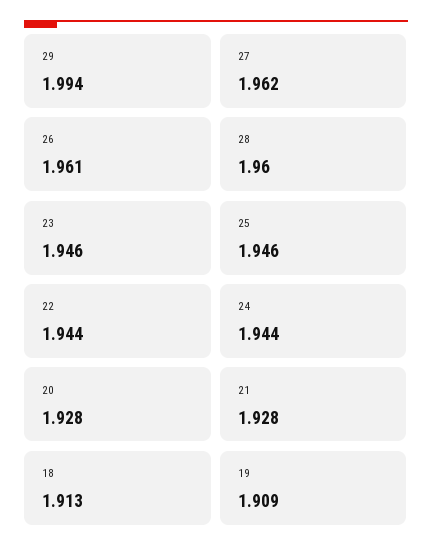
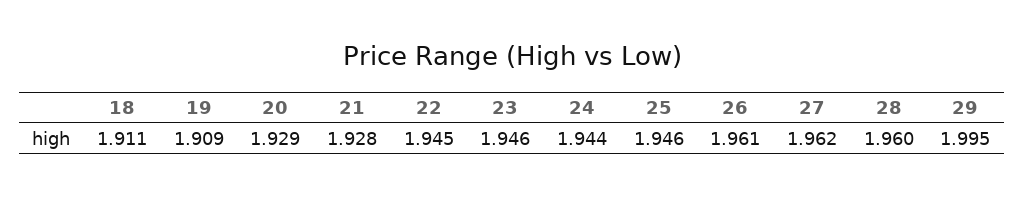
29: 1.994 -> 1.995
22: 1.944 -> 1.945
20: 1.928 -> 1.929
18: 1.913 -> 1.911

